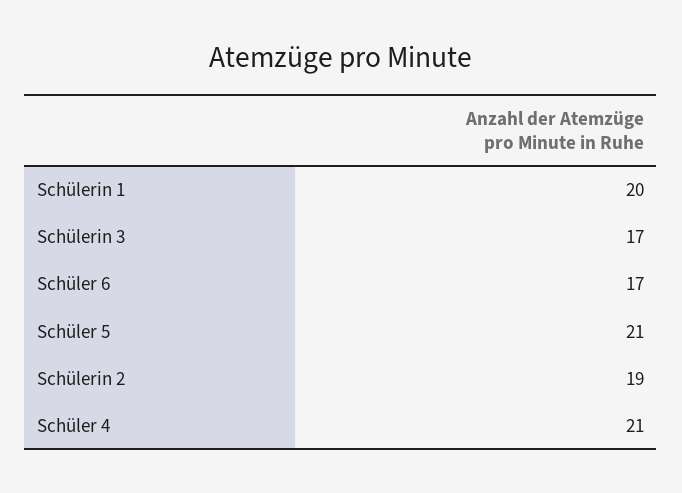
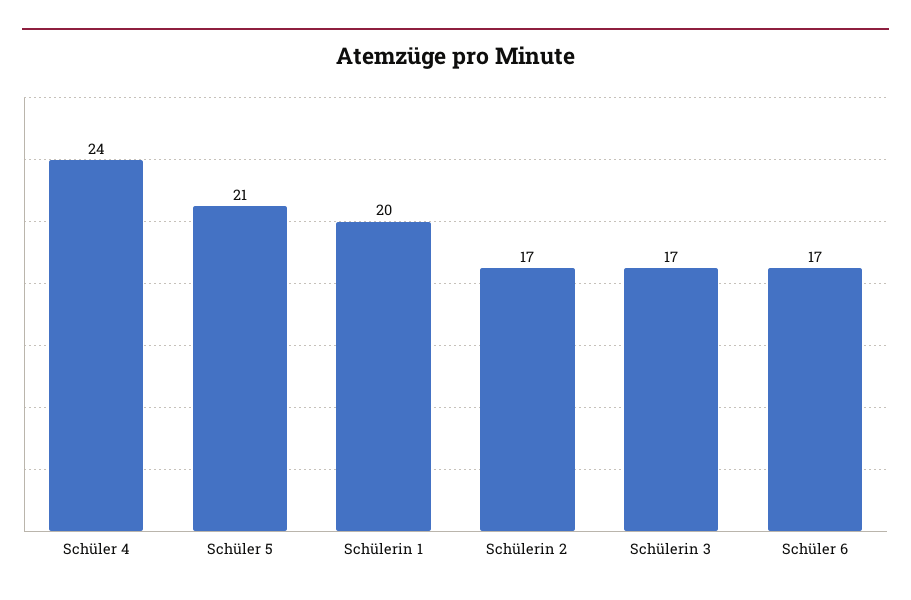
Schülerin 2: 19 -> 17
Schüler 4: 21 -> 24

